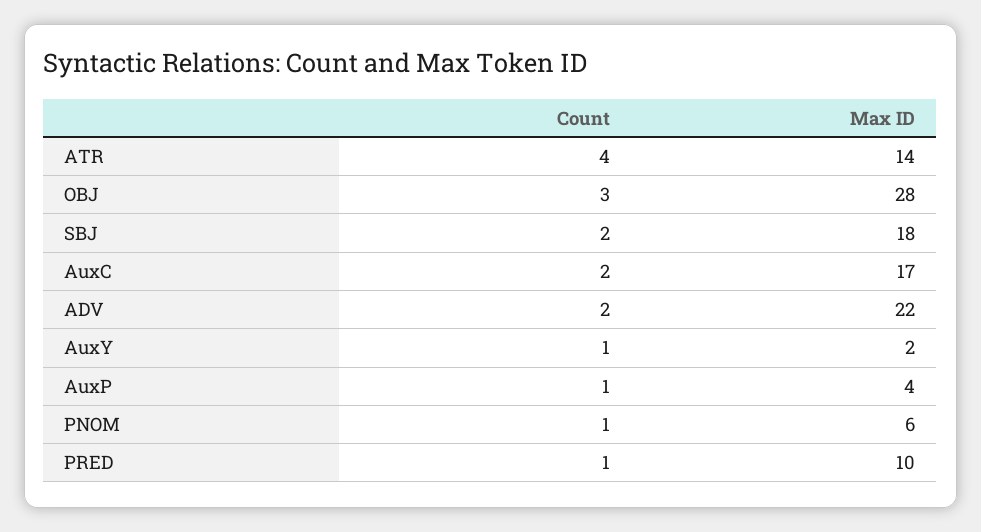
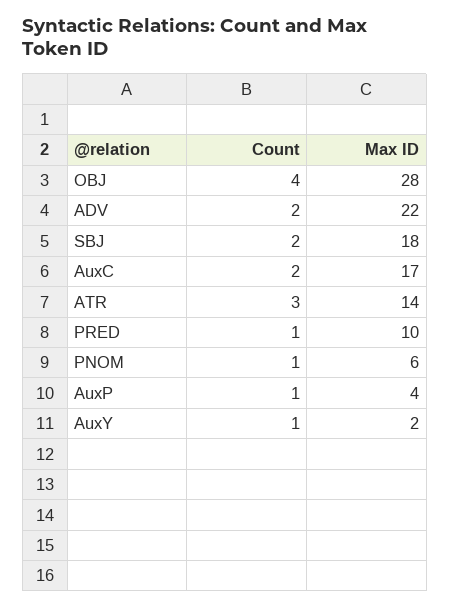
Count, ATR: 4 -> 3
Count, OBJ: 3 -> 4

